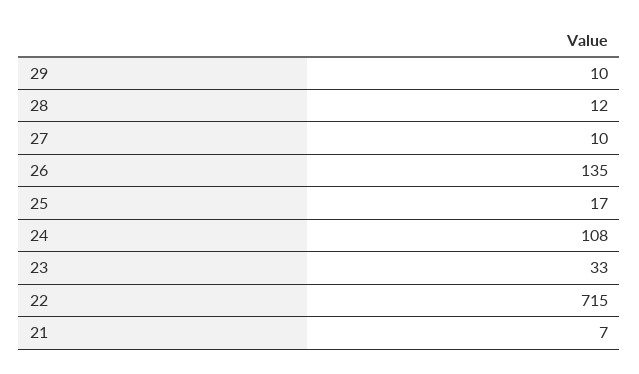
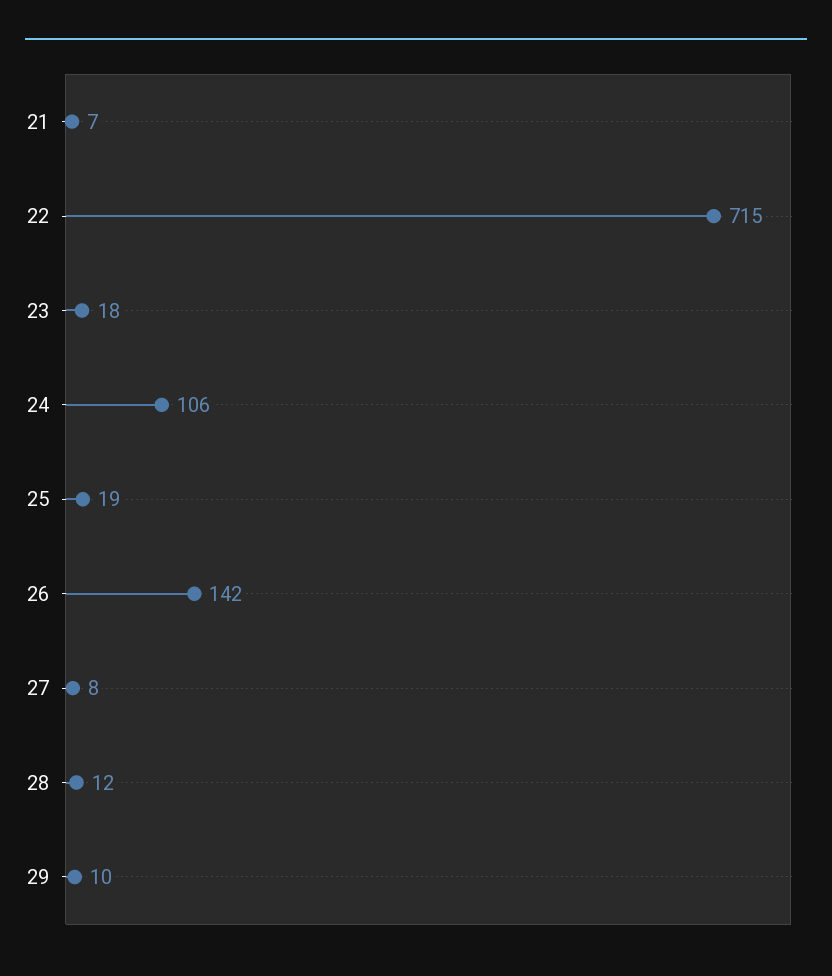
27: 10 -> 8
26: 135 -> 142
25: 17 -> 19
24: 108 -> 106
23: 33 -> 18

